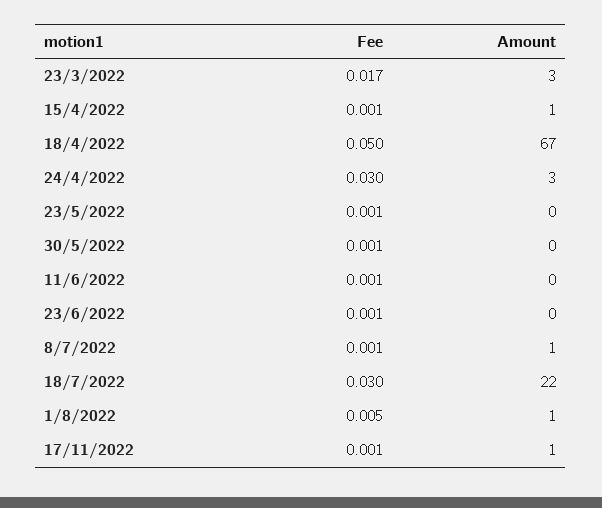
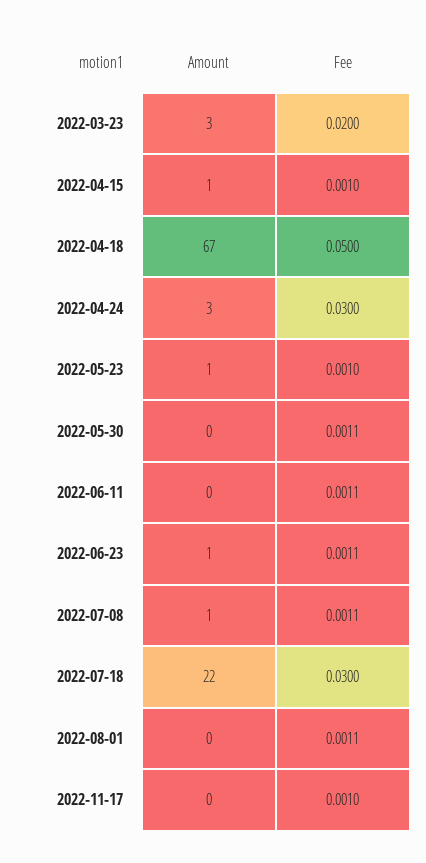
Fee, 23/3/2022: 0.017 -> 0.02
Amount, 23/5/2022: 0 -> 1
Amount, 23/6/2022: 0 -> 1
Fee, 1/8/2022: 0.005 -> 0.0011
Amount, 1/8/2022: 1 -> 0
Amount, 17/11/2022: 1 -> 0

